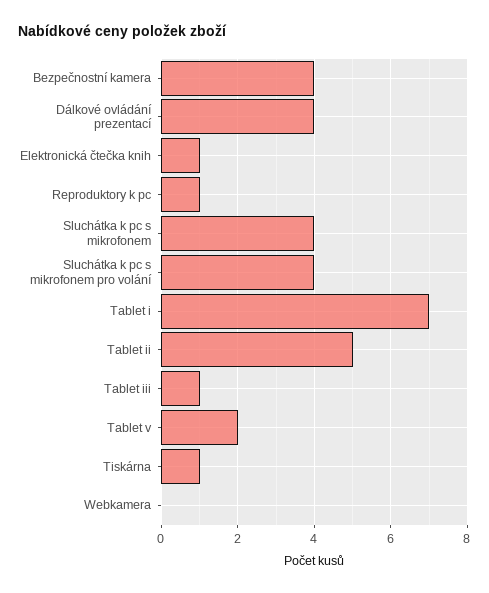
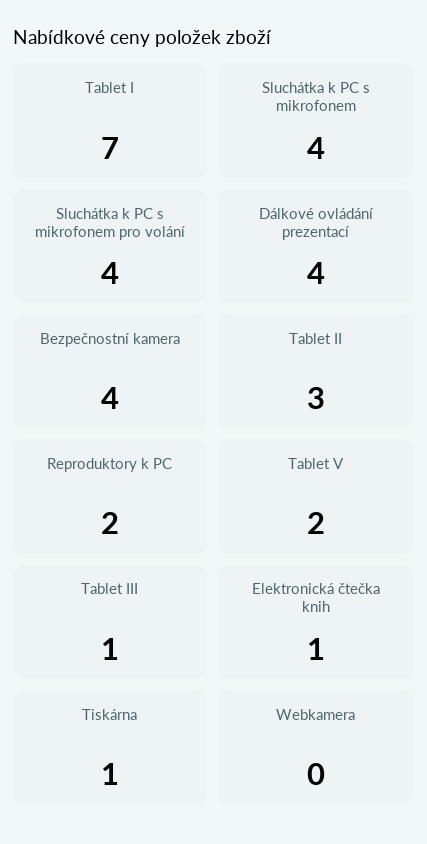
Reproduktory k pc: 1 -> 2
Tablet ii: 5 -> 3

